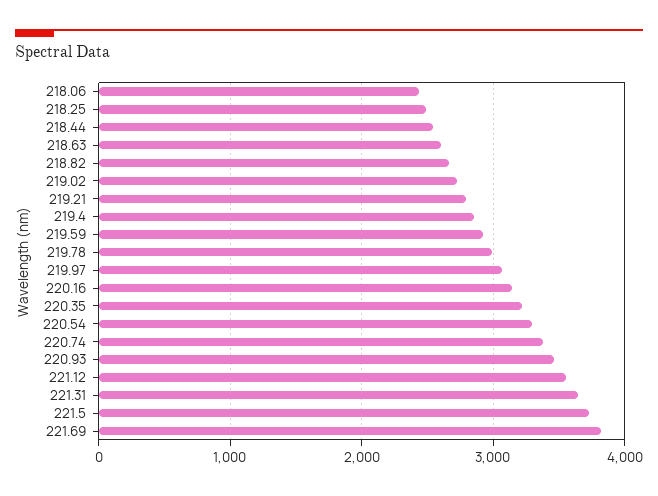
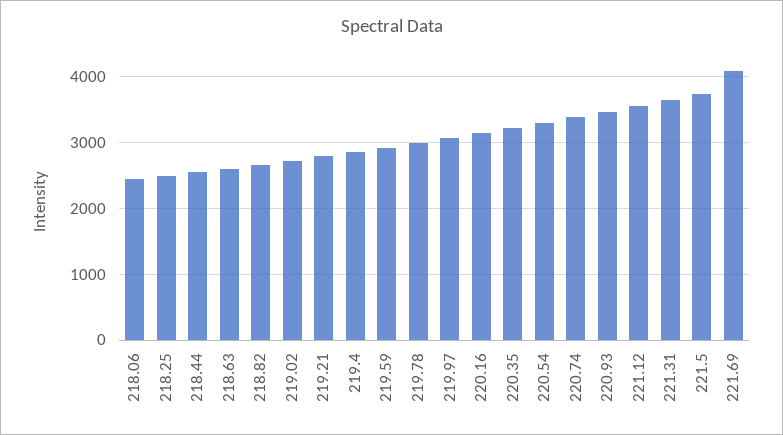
221.69: 3800 -> 4100

